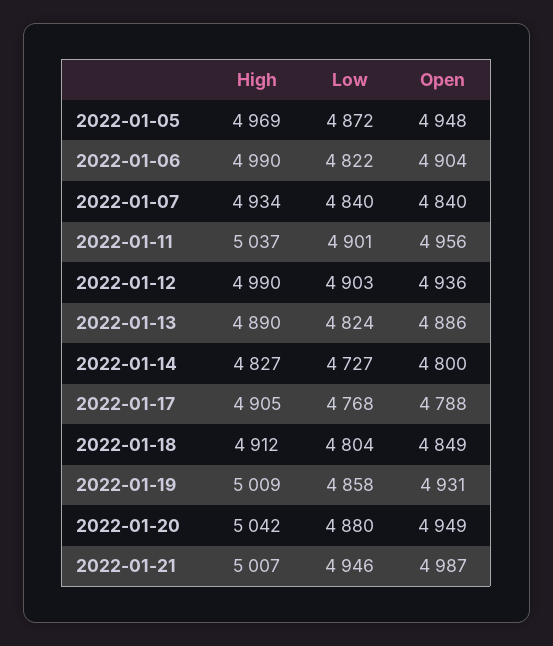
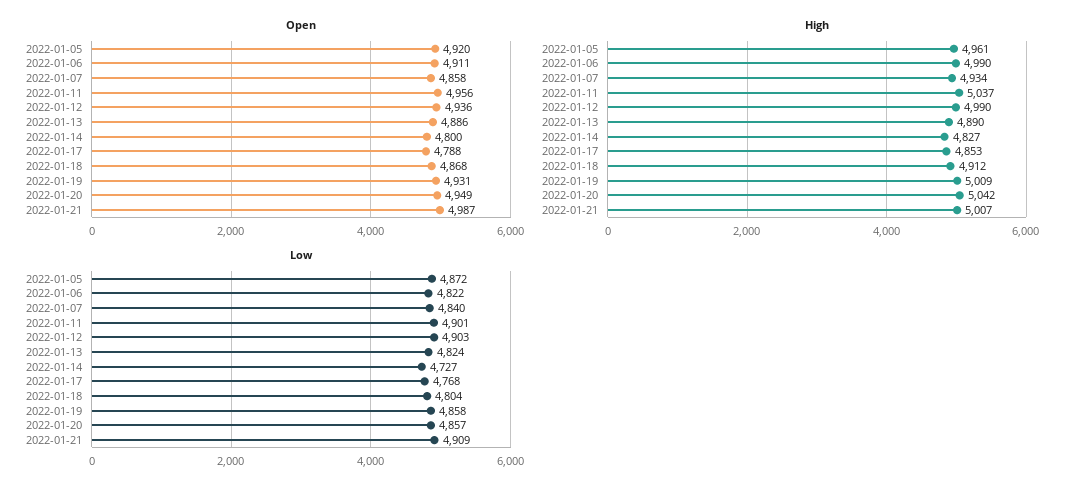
High, 2022-01-05: 4969 -> 4961
Open, 2022-01-05: 4948 -> 4920
Open, 2022-01-06: 4904 -> 4911
Open, 2022-01-07: 4840 -> 4858
High, 2022-01-17: 4905 -> 4853
Open, 2022-01-18: 4849 -> 4868
Low, 2022-01-20: 4880 -> 4857
Low, 2022-01-21: 4946 -> 4909

